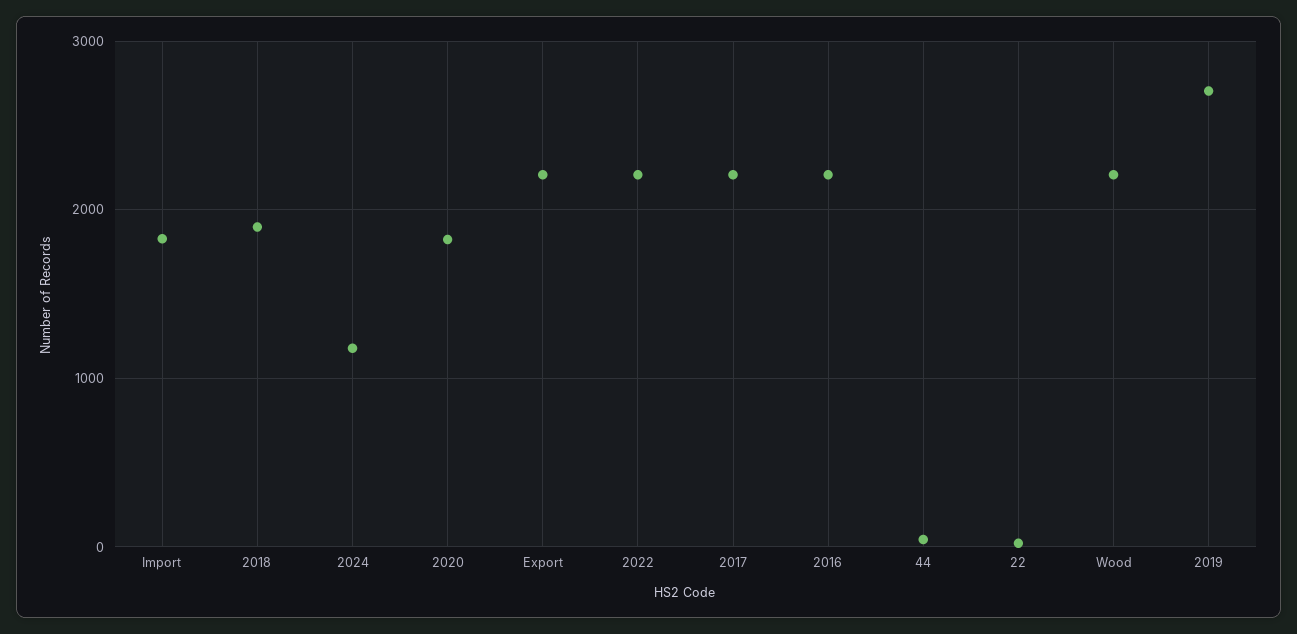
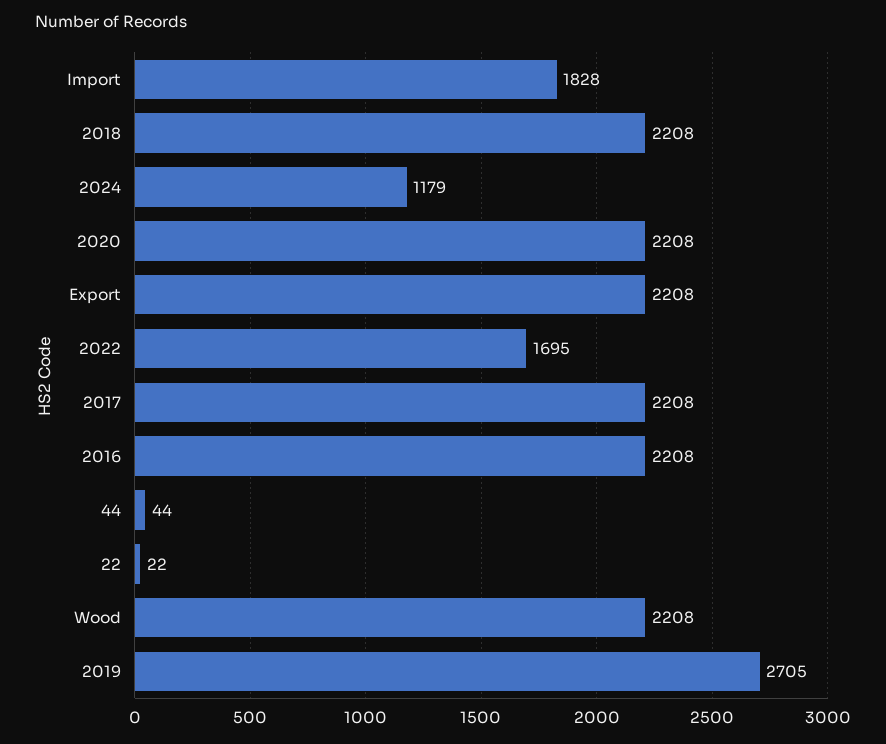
2018: 1900 -> 2208
2020: 1800 -> 2208
2022: 2200 -> 1695

